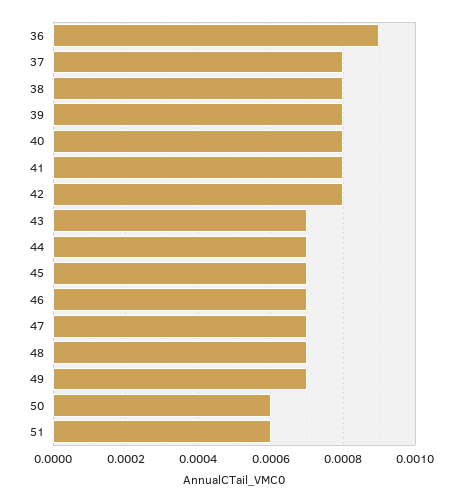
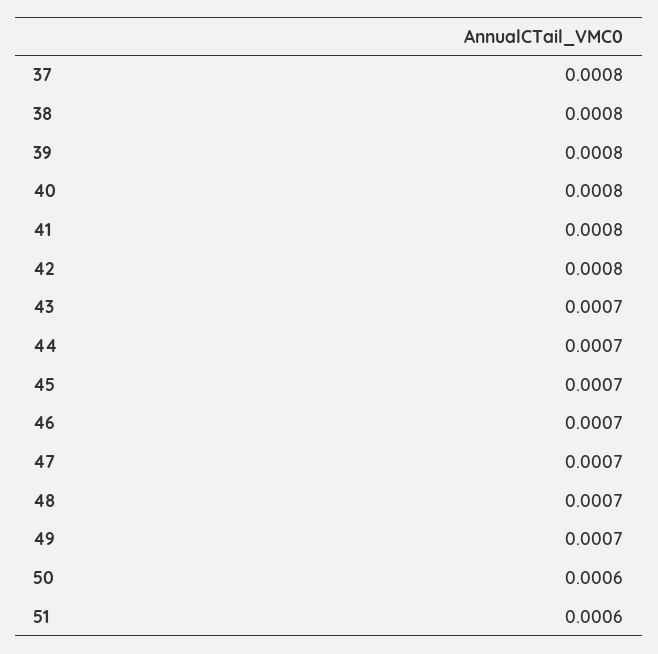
36: 0.0009 -> none

